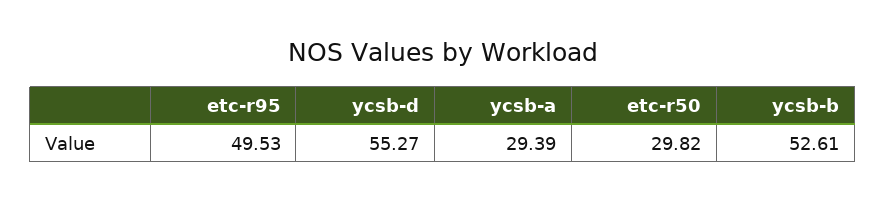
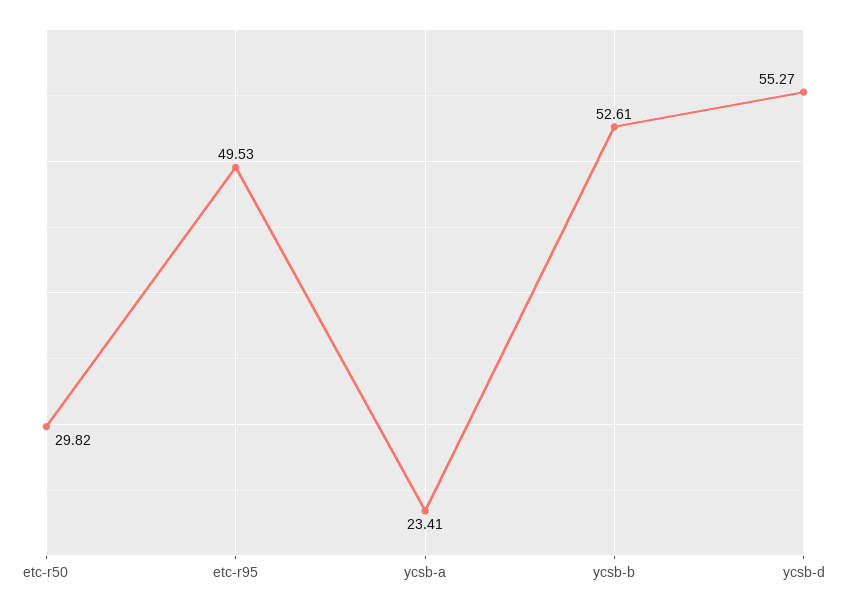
ycsb-a: 29.39 -> 23.41

